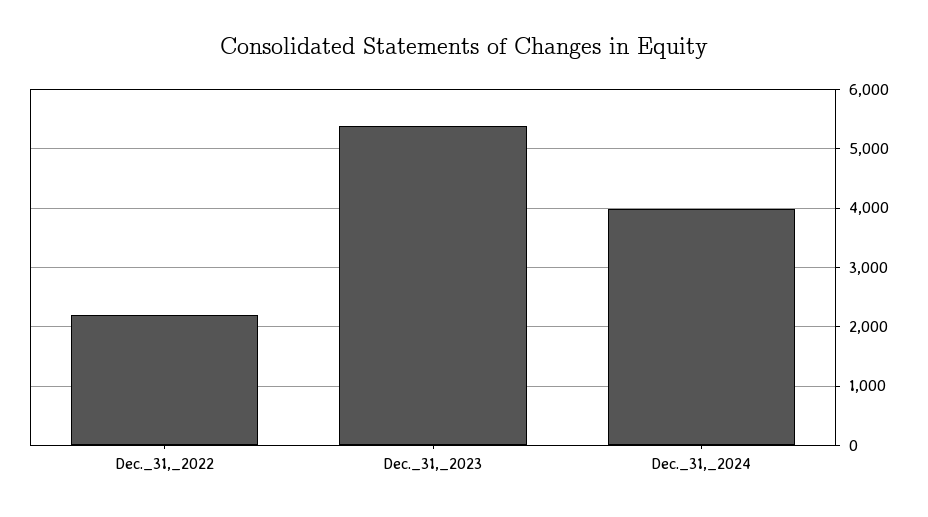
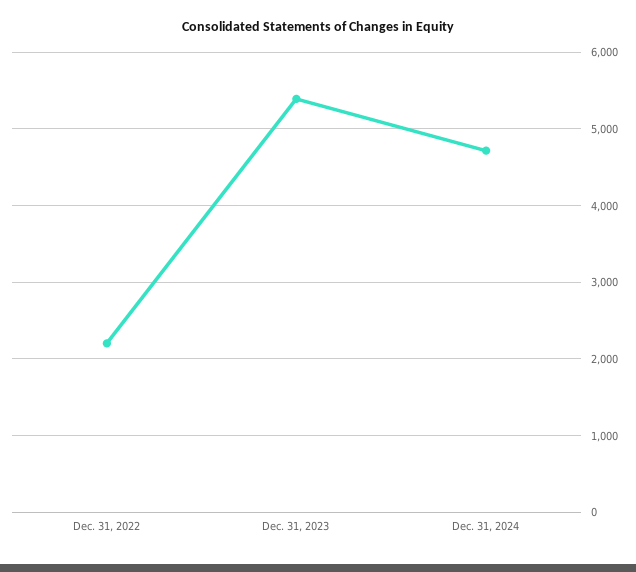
Dec._31,_2024: 4000 -> 4700

